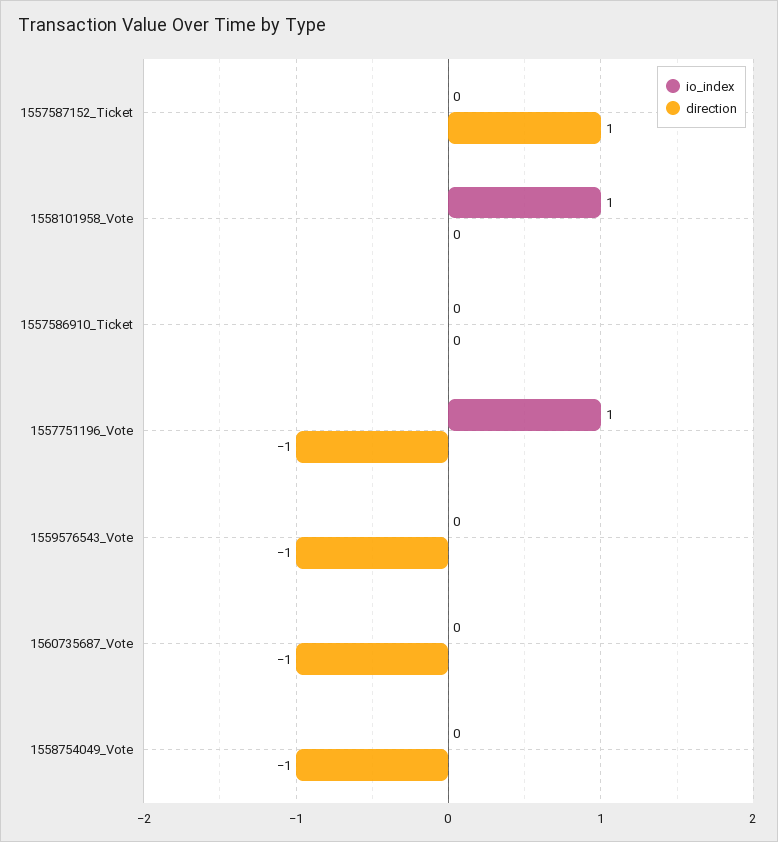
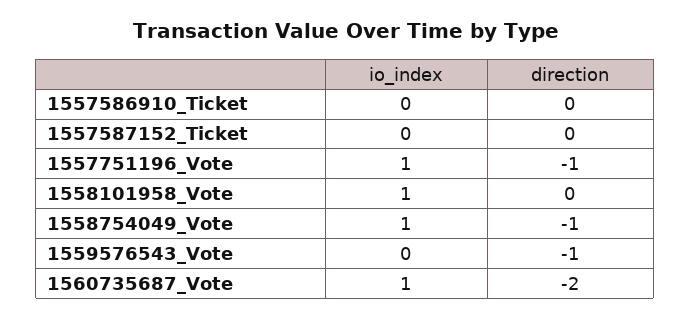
direction, 1557587152_Ticket: 1 -> 0
io_index, 1560735687_Vote: 0 -> 1
direction, 1560735687_Vote: -1 -> -2
io_index, 1558754049_Vote: 0 -> 1

